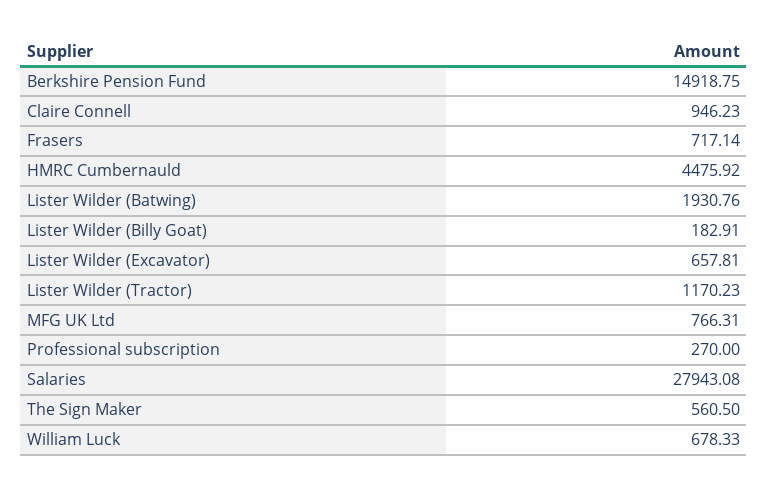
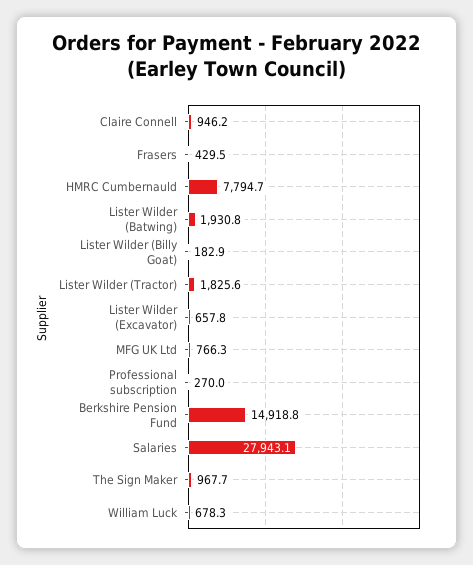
Frasers: 717.14 -> 429.5
HMRC Cumbernauld: 4475.92 -> 7794.7
Lister Wilder (Tractor): 1170.23 -> 1825.6
The Sign Maker: 560.5 -> 967.7

